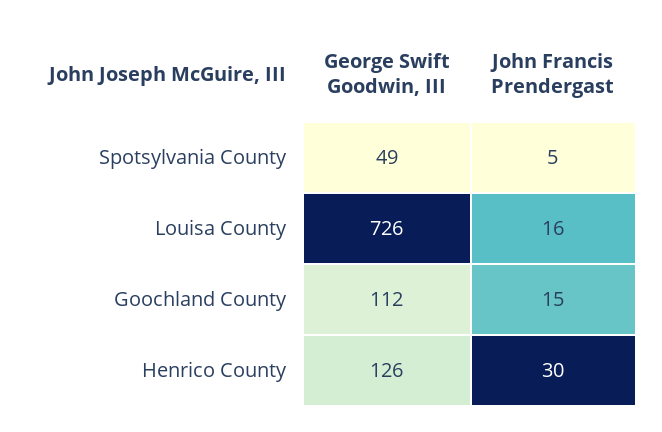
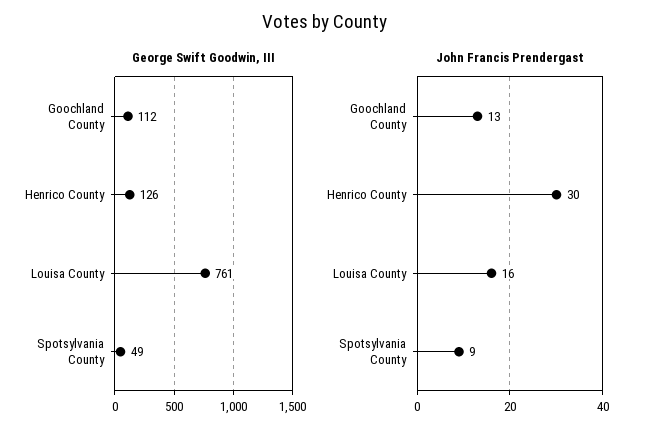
John Francis Prendergast, Spotsylvania County: 5 -> 9
George Swift Goodwin, III, Louisa County: 726 -> 761
John Francis Prendergast, Goochland County: 15 -> 13

